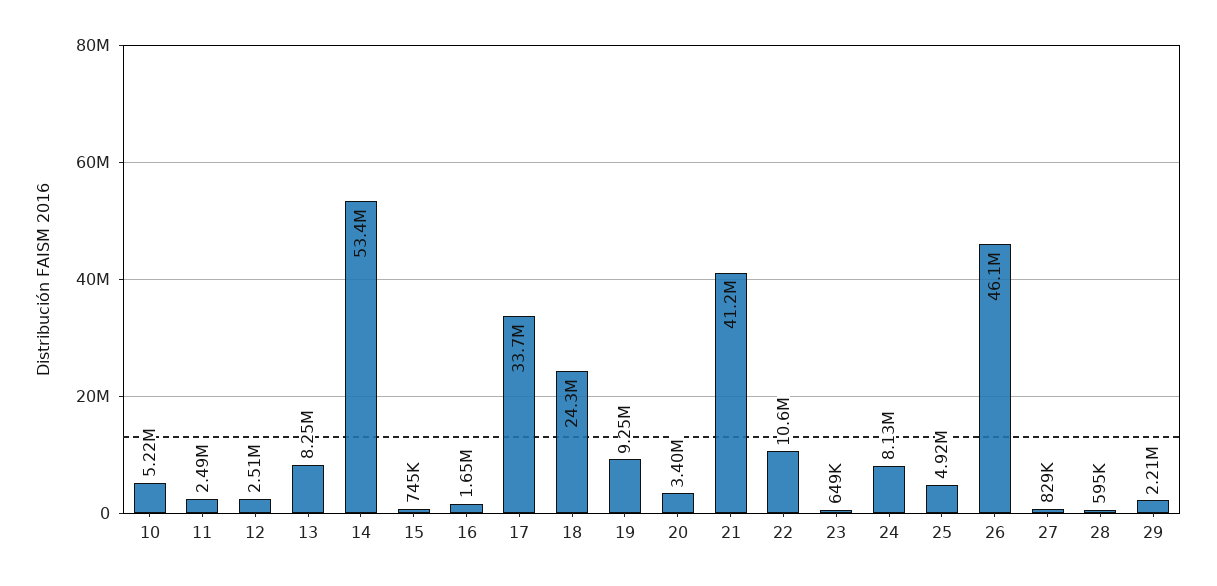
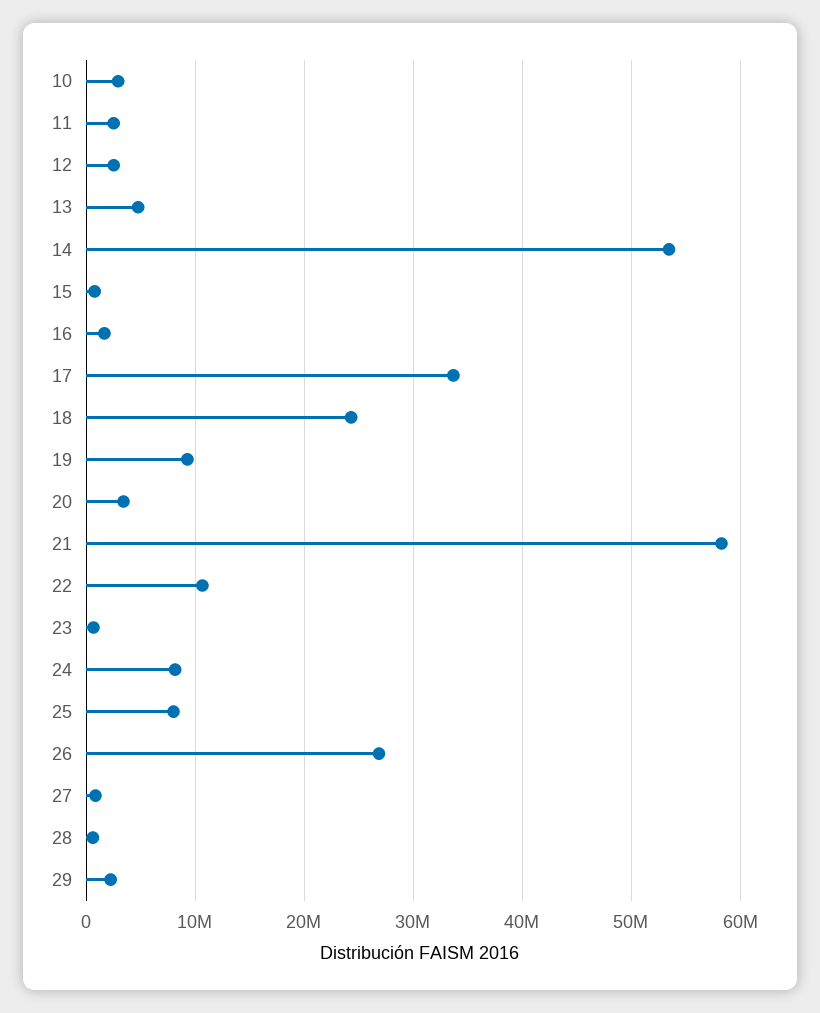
10: 5220000 -> 3000000
13: 8250000 -> 5000000
21: 41200000 -> 58000000
25: 4920000 -> 8000000
26: 46100000 -> 27000000

